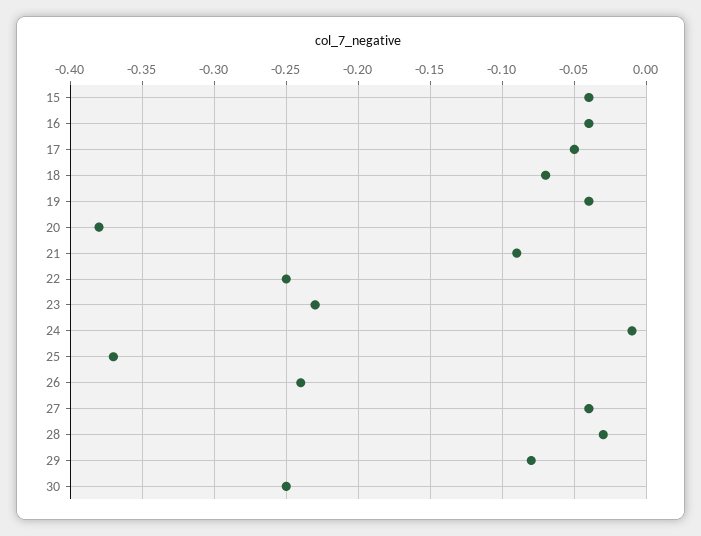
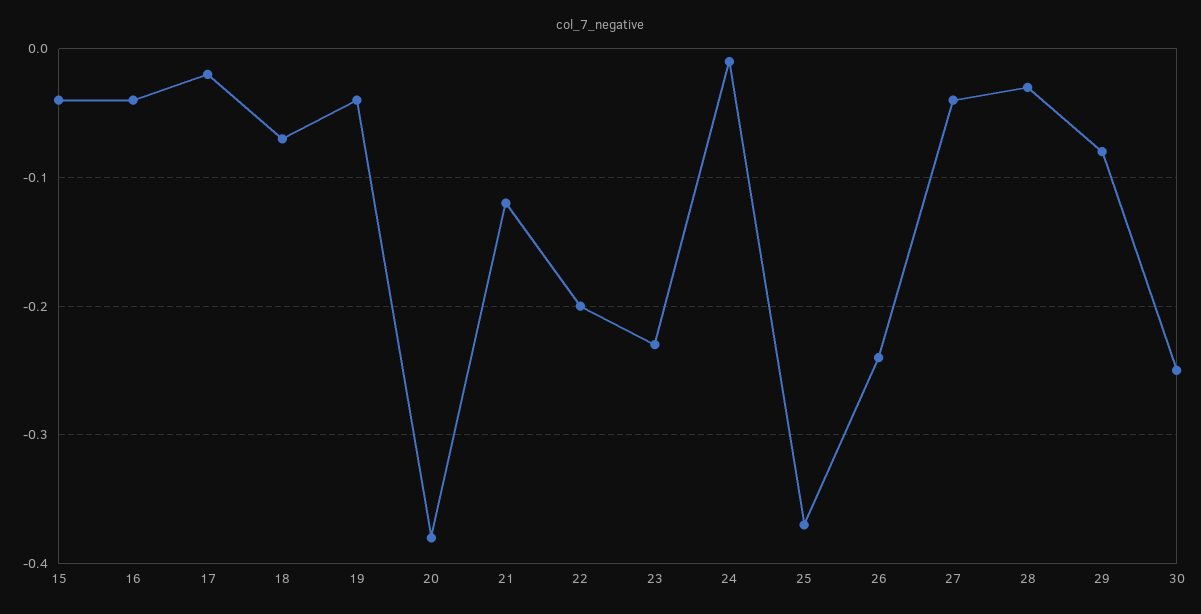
17: -0.05 -> -0.02
21: -0.09 -> -0.12
22: -0.25 -> -0.2

